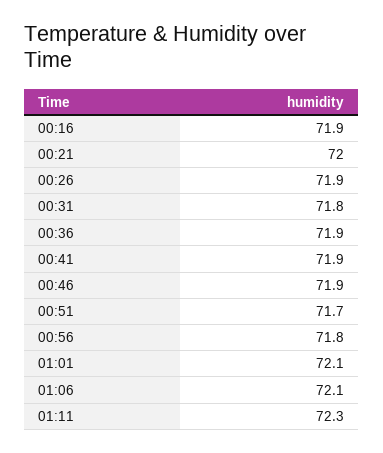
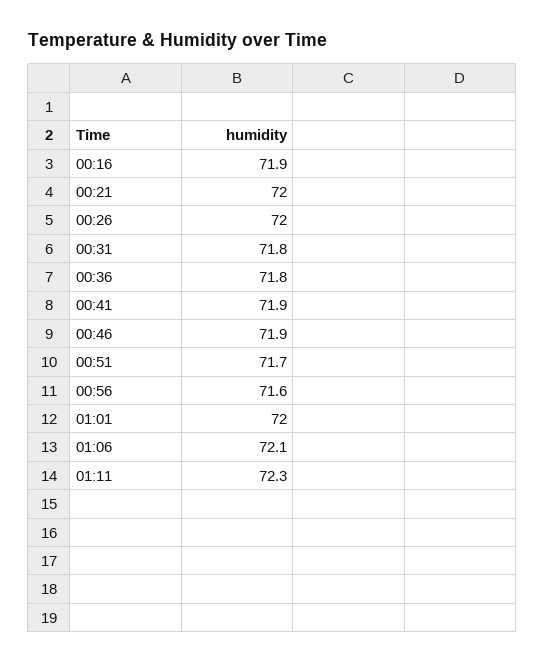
00:26: 71.9 -> 72
00:36: 71.9 -> 71.8
00:56: 71.8 -> 71.6
01:01: 72.1 -> 72

